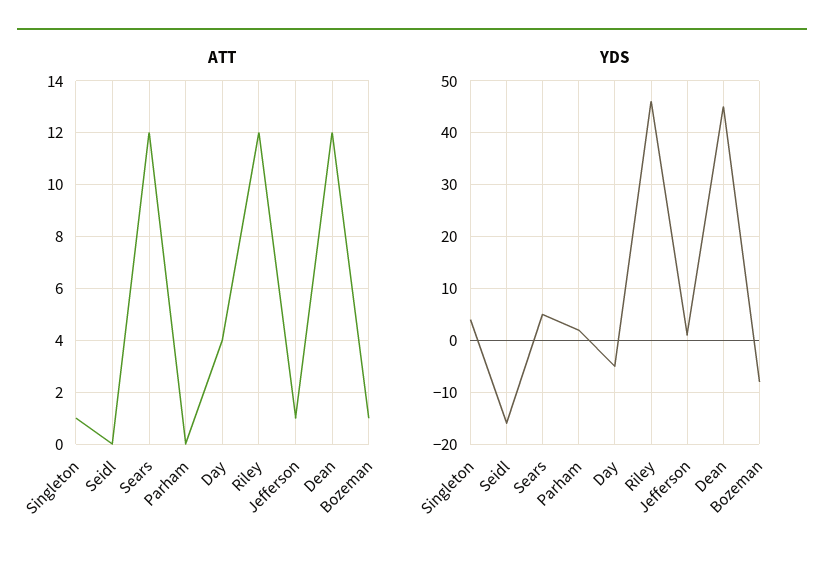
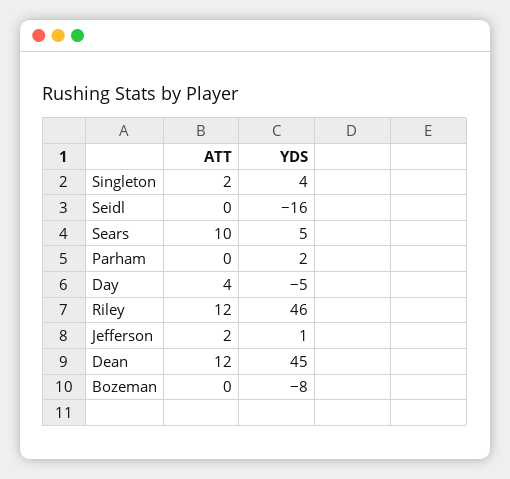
ATT, Singleton: 1 -> 2
ATT, Sears: 12 -> 10
ATT, Jefferson: 1 -> 2
ATT, Bozeman: 1 -> 0

